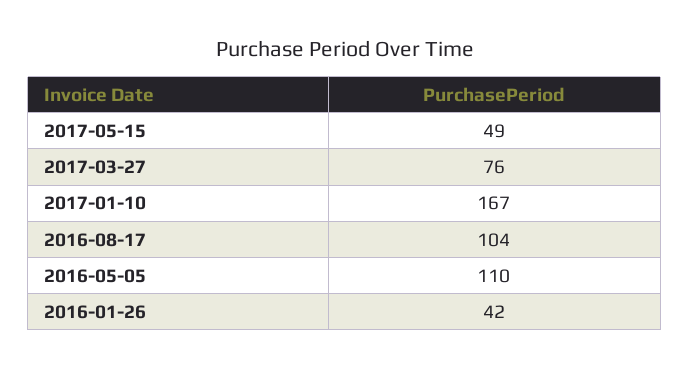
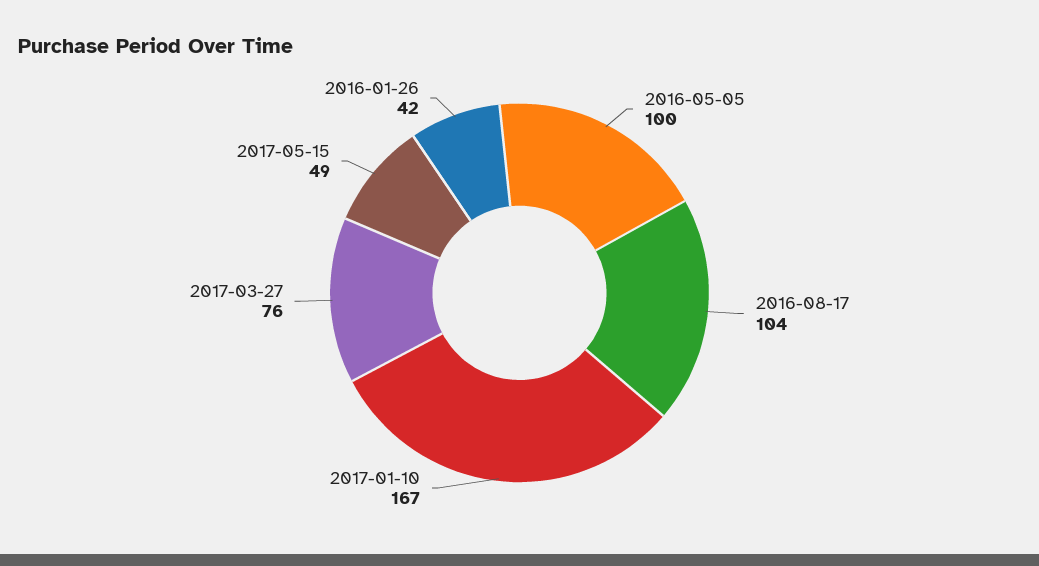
2016-05-05: 110 -> 100

